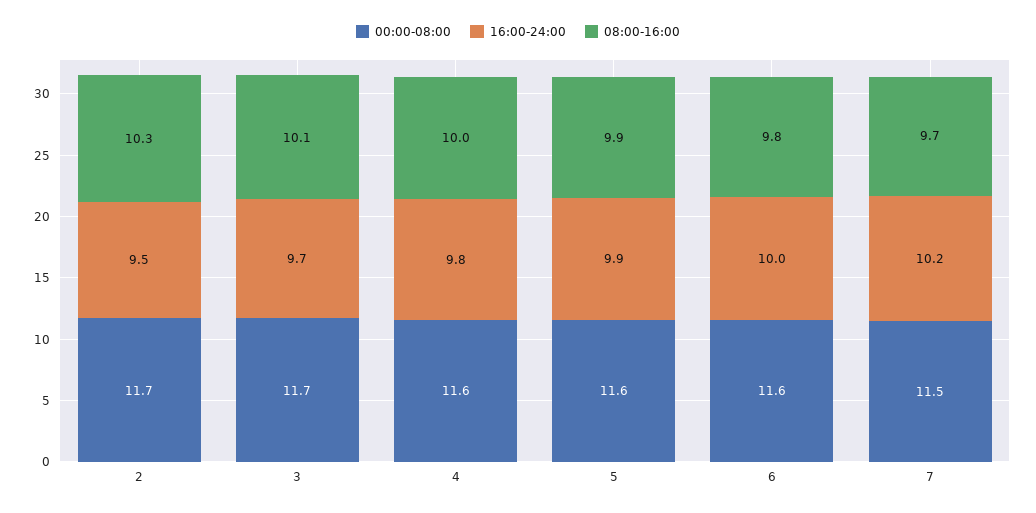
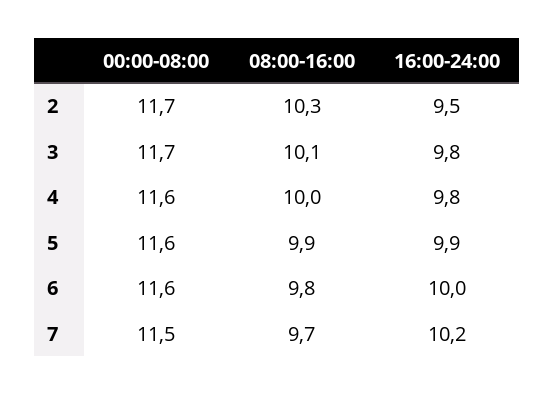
16:00-24:00, 3: 9.7 -> 9.8

